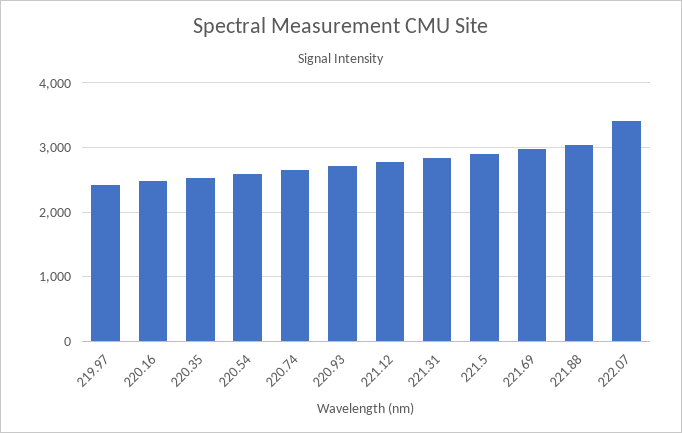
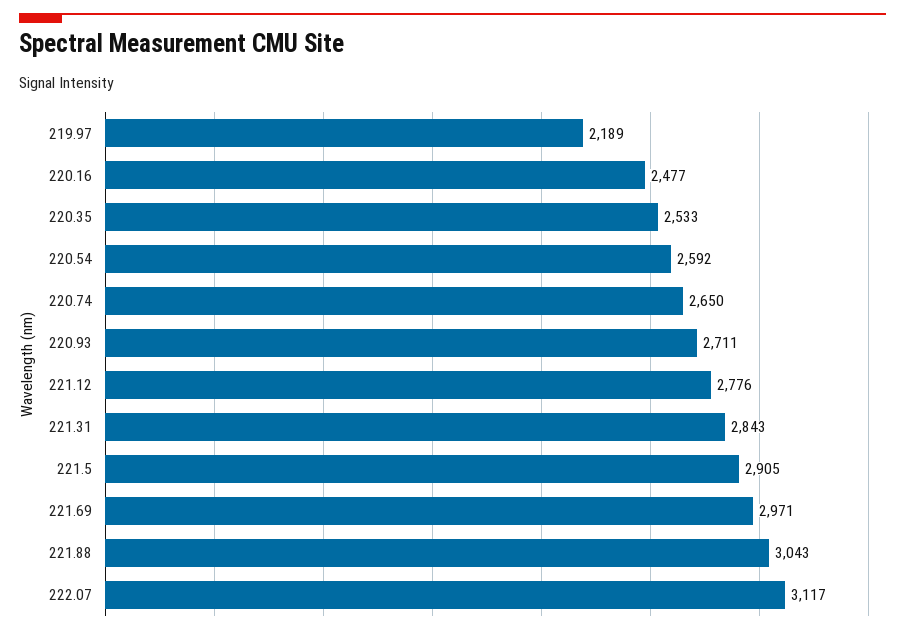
219.97: 2400 -> 2189
222.07: 3400 -> 3117

